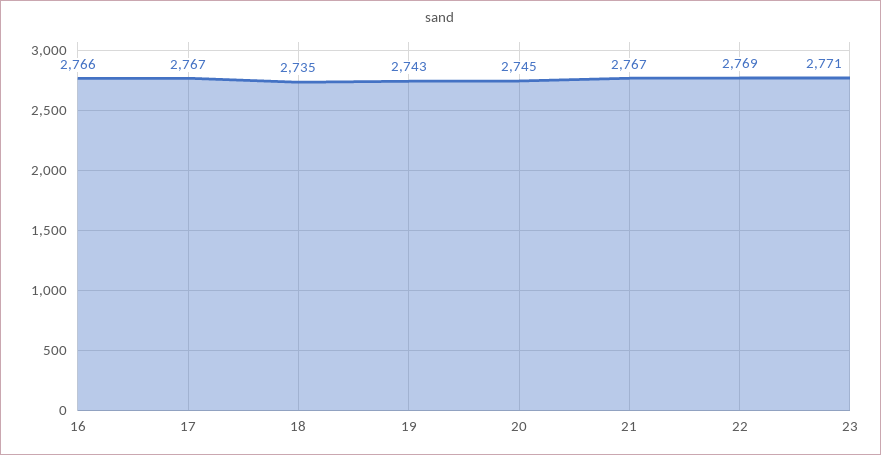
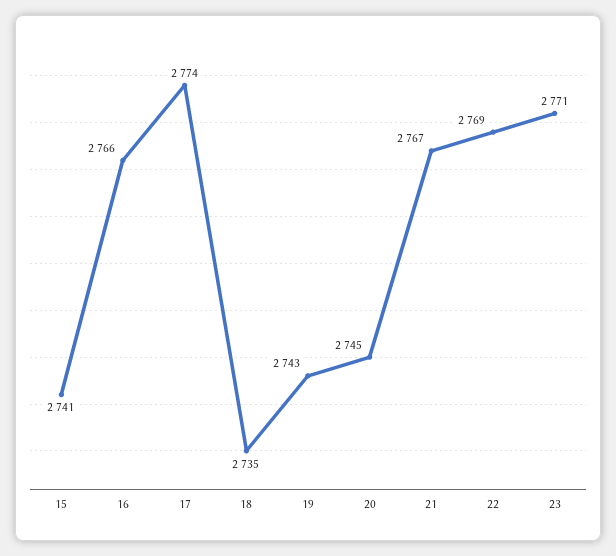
17: 2767 -> 2774
15: none -> 2741

